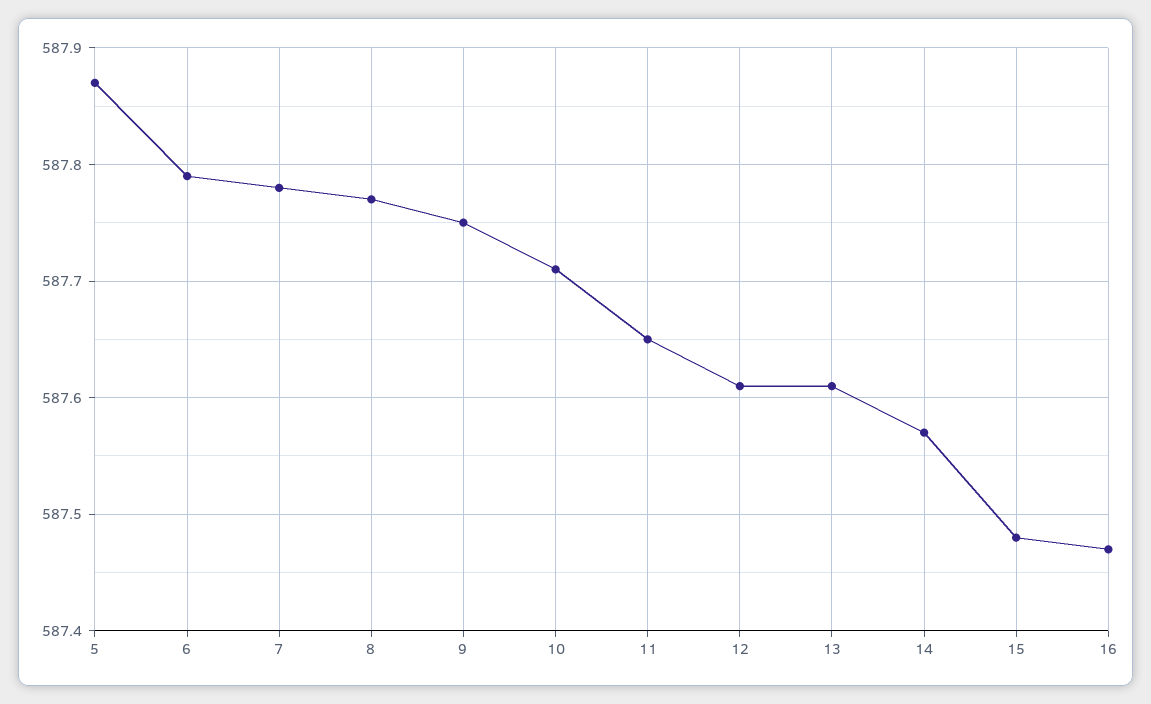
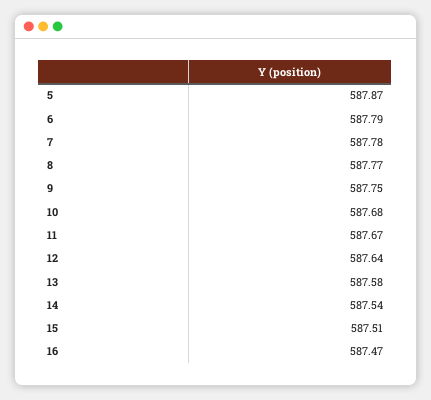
10: 587.71 -> 587.68
11: 587.65 -> 587.67
12: 587.61 -> 587.64
13: 587.61 -> 587.58
14: 587.57 -> 587.54
15: 587.48 -> 587.51

